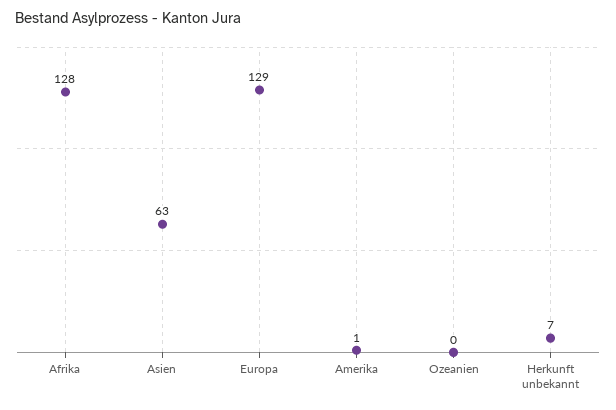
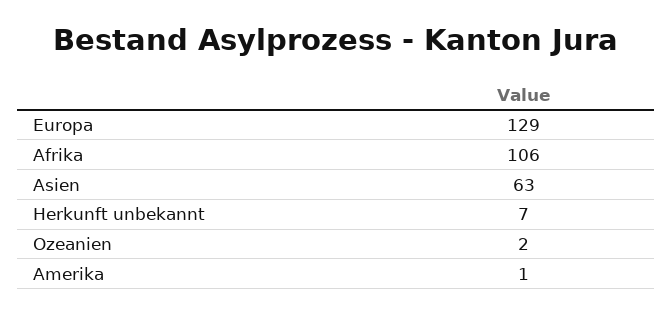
Afrika: 128 -> 106
Ozeanien: 0 -> 2

